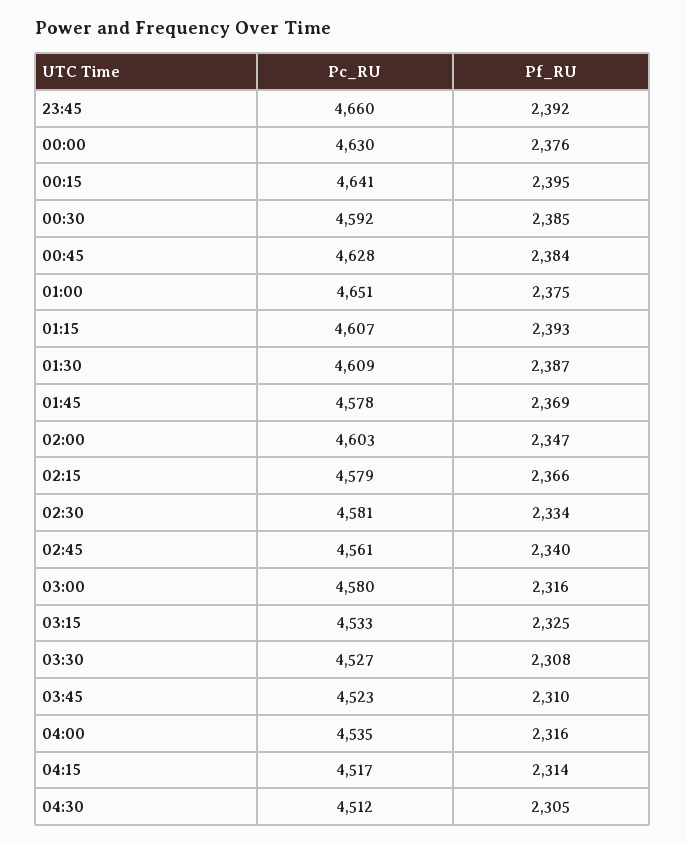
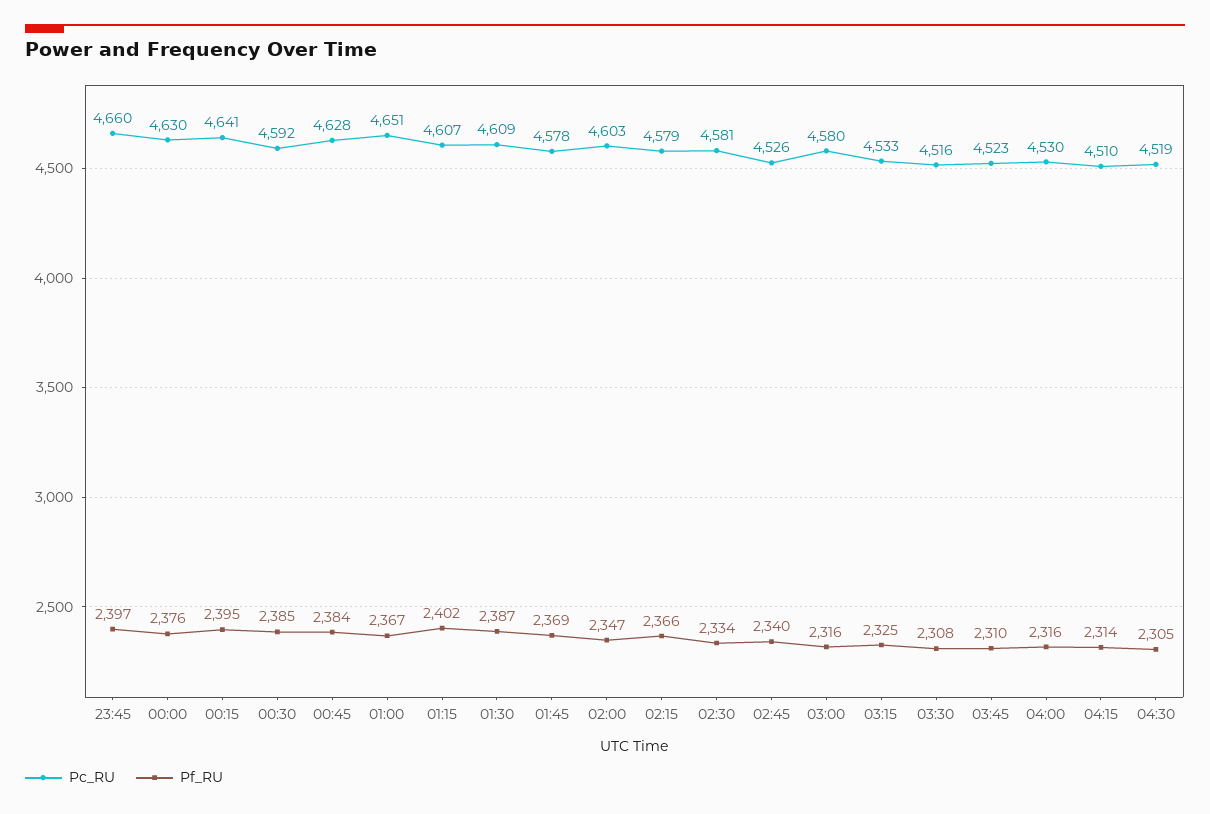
Pf_RU, 23:45: 2392 -> 2397
Pf_RU, 01:00: 2375 -> 2367
Pf_RU, 01:15: 2393 -> 2402
Pc_RU, 02:45: 4561 -> 4526
Pc_RU, 03:30: 4527 -> 4516
Pc_RU, 04:00: 4535 -> 4530
Pc_RU, 04:15: 4517 -> 4510
Pc_RU, 04:30: 4512 -> 4519

